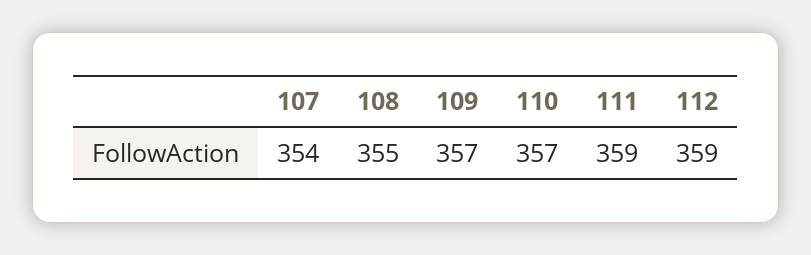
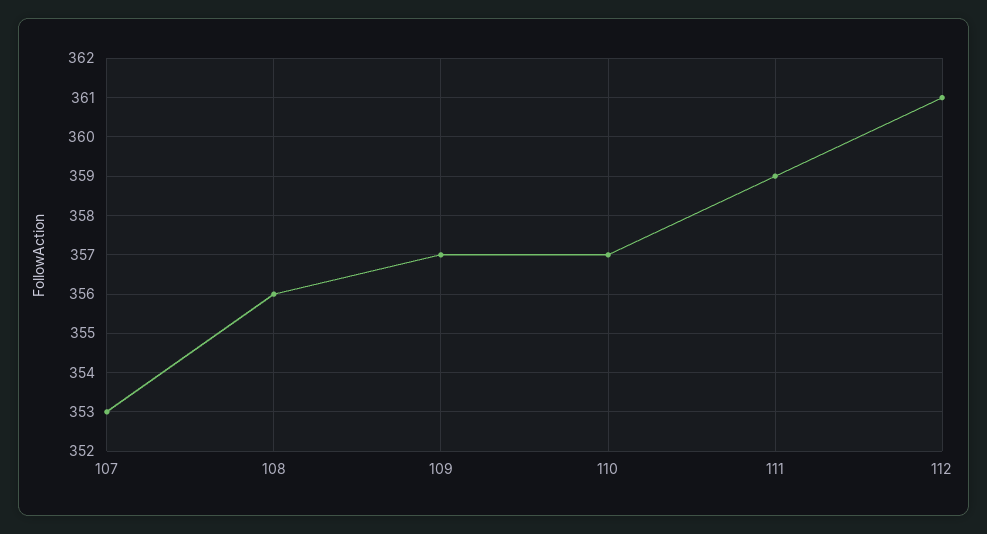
107: 354 -> 353
108: 355 -> 356
112: 359 -> 361

